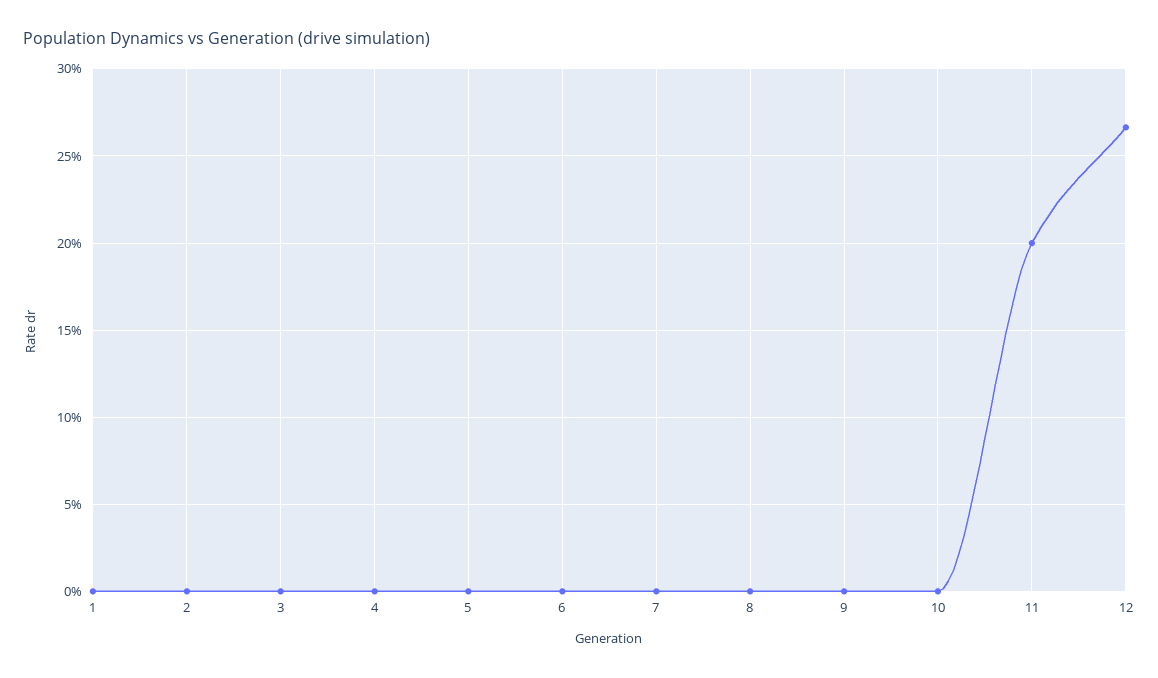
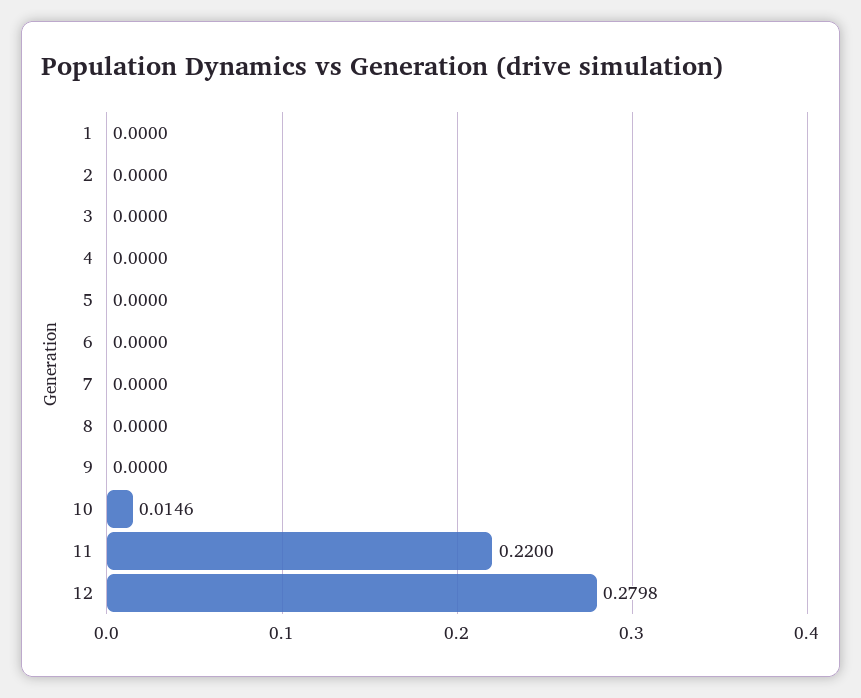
10: 0 -> 0.0146
11: 0.2 -> 0.22
12: 0.265 -> 0.2798

